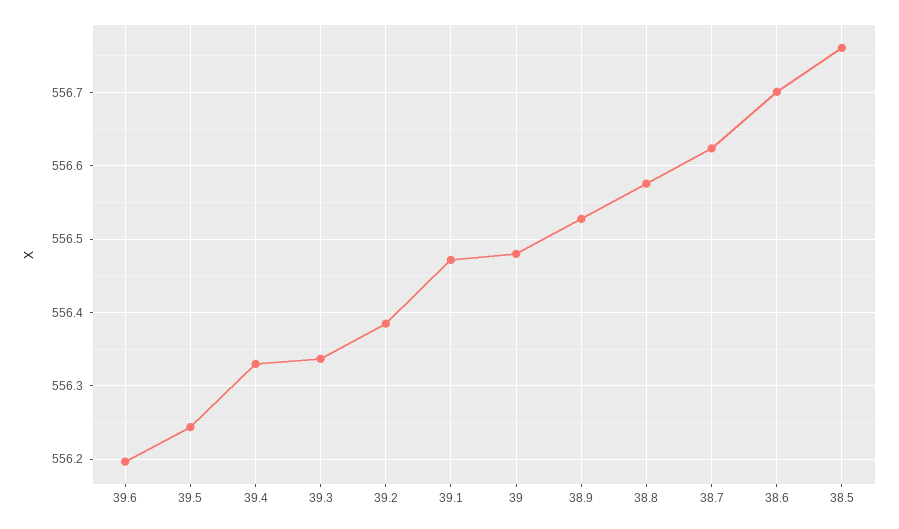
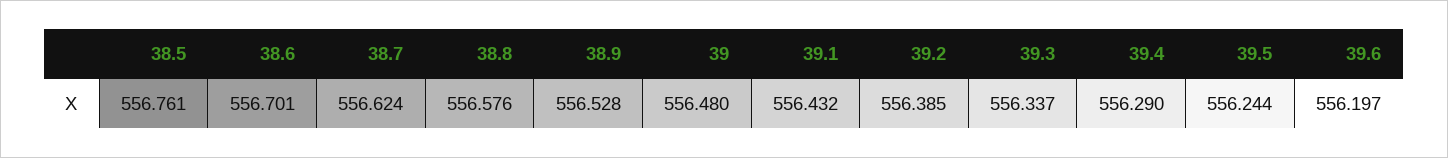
39.4: 556.33 -> 556.29
39.1: 556.47 -> 556.432

